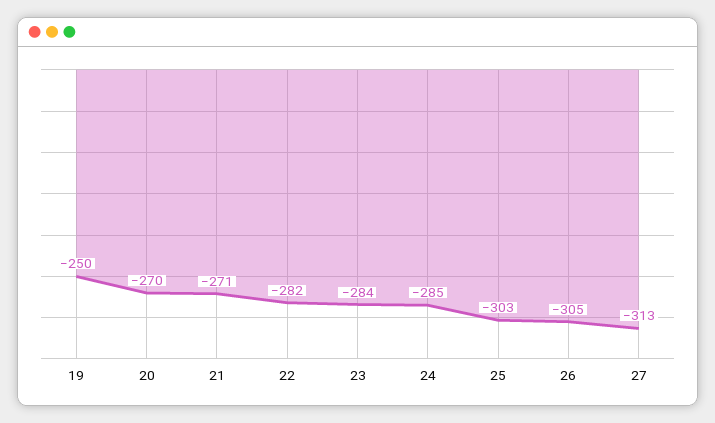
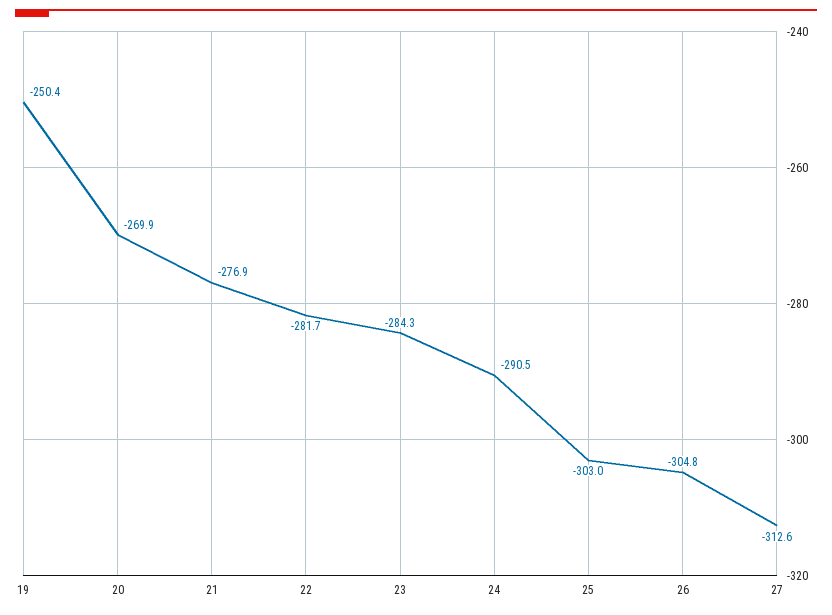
21: -271 -> -276.9
24: -285 -> -290.5

